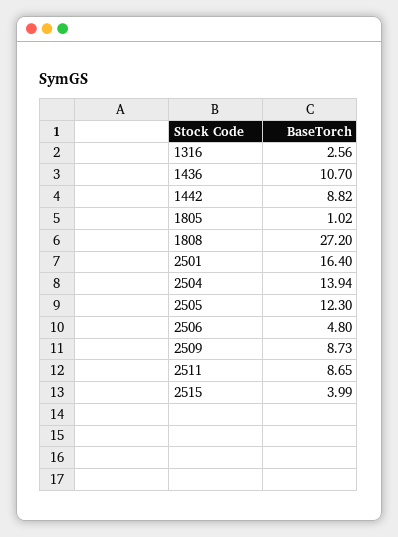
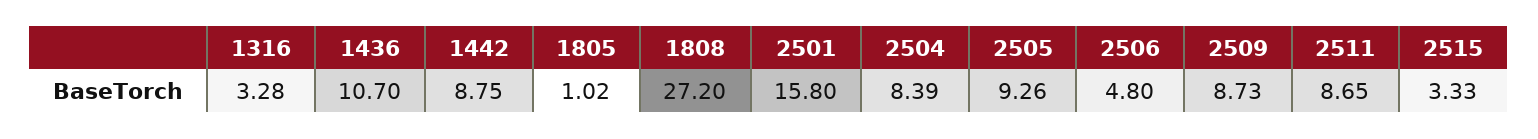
1316: 2.56 -> 3.28
1442: 8.82 -> 8.75
2501: 16.4 -> 15.8
2504: 13.94 -> 8.39
2505: 12.3 -> 9.26
2515: 3.99 -> 3.33

